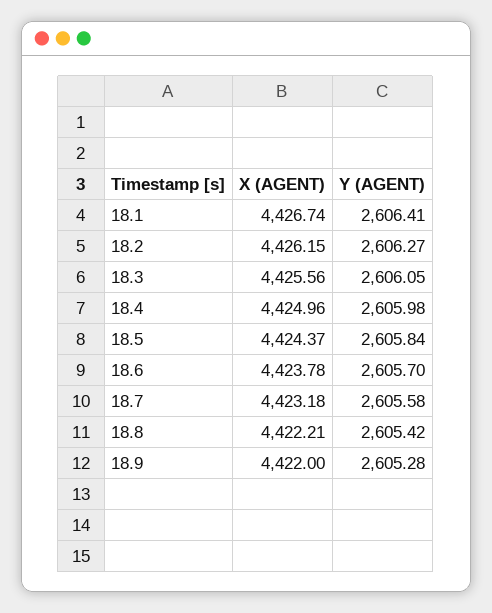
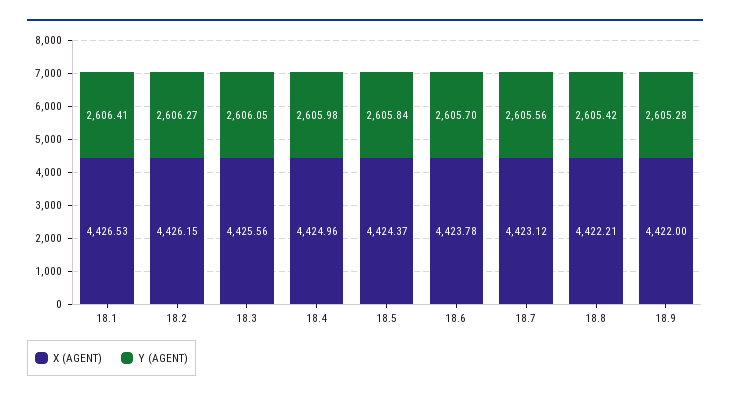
X (AGENT), 18.1: 4426.74 -> 4426.53
X (AGENT), 18.7: 4423.18 -> 4423.12
Y (AGENT), 18.7: 2605.58 -> 2605.56

